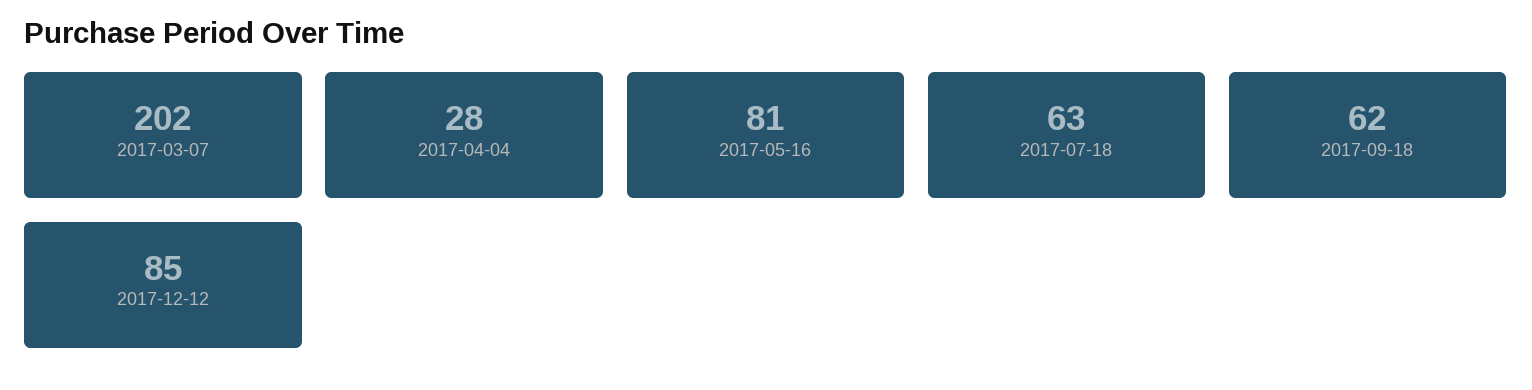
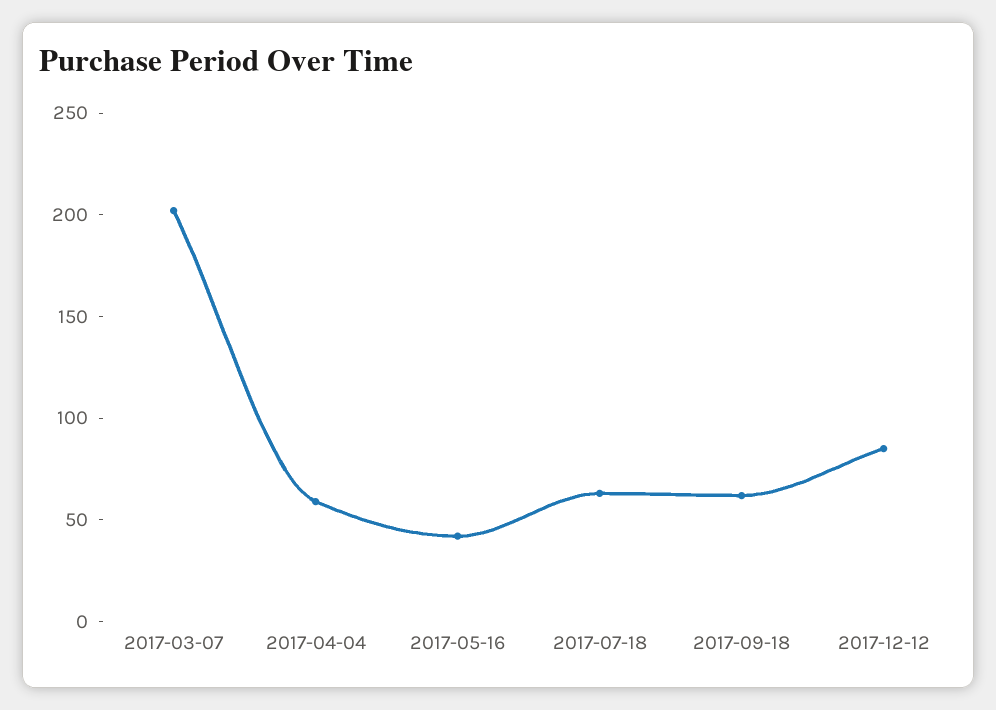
2017-04-04: 28 -> 60
2017-05-16: 81 -> 40

